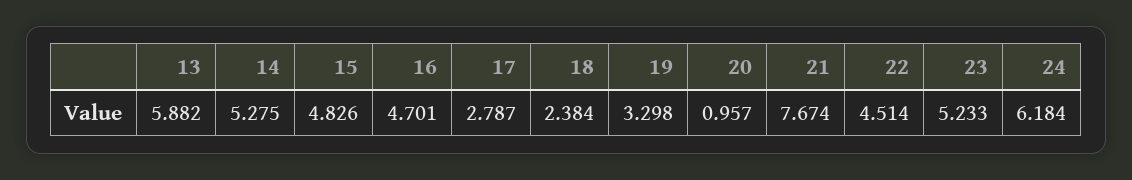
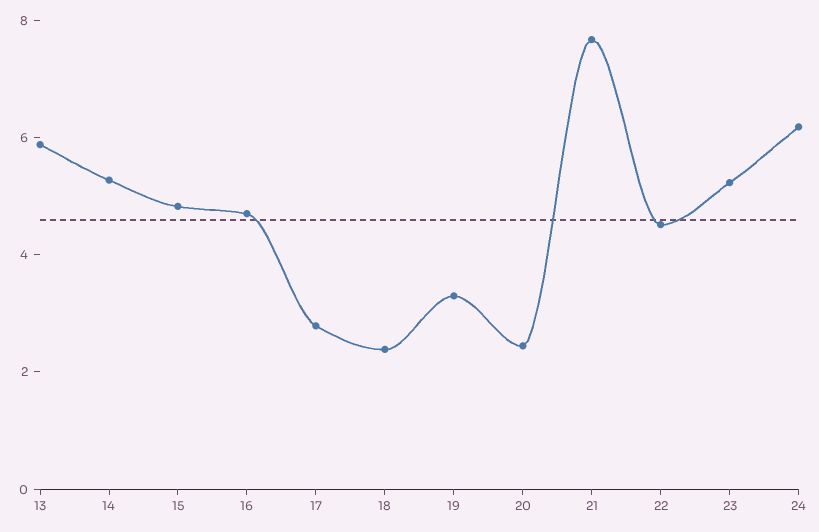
20: 0.957 -> 2.5

